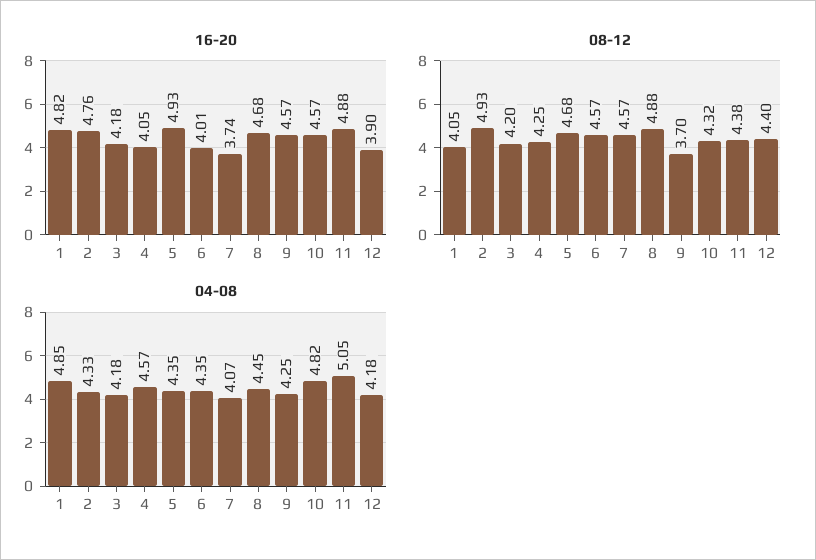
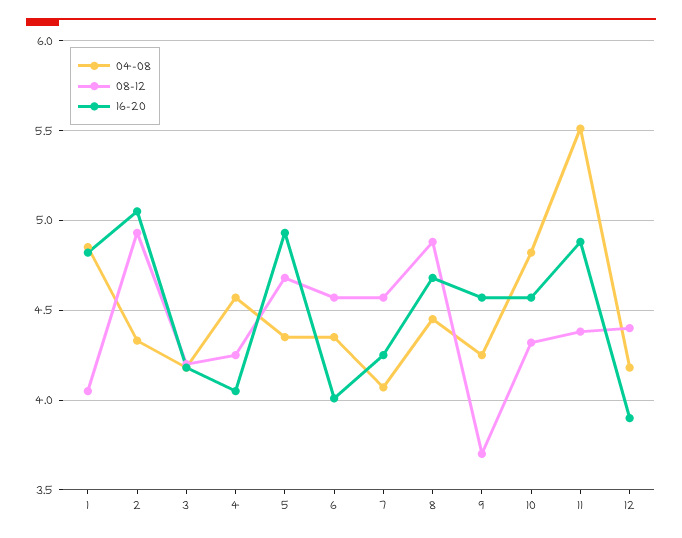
16-20, 2: 4.76 -> 5.05
16-20, 7: 3.74 -> 4.25
04-08, 11: 5.05 -> 5.5

